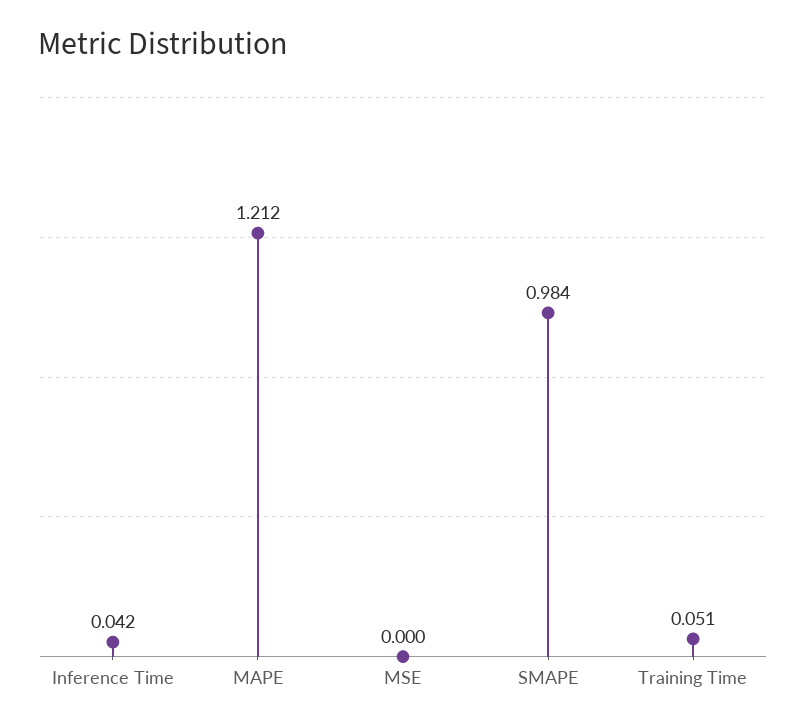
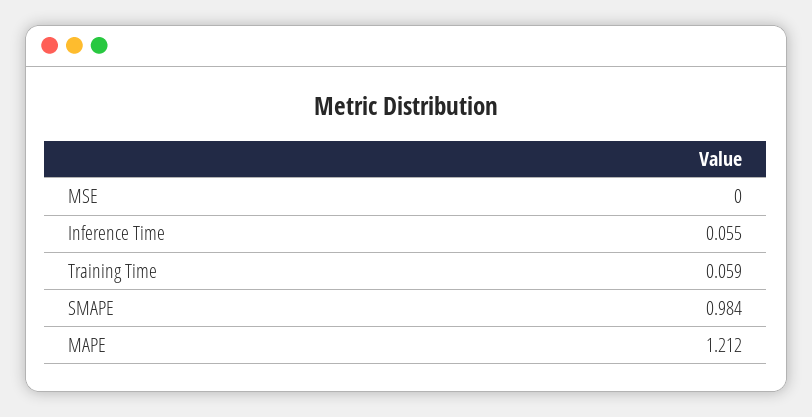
Inference Time: 0.042 -> 0.055
Training Time: 0.051 -> 0.059

